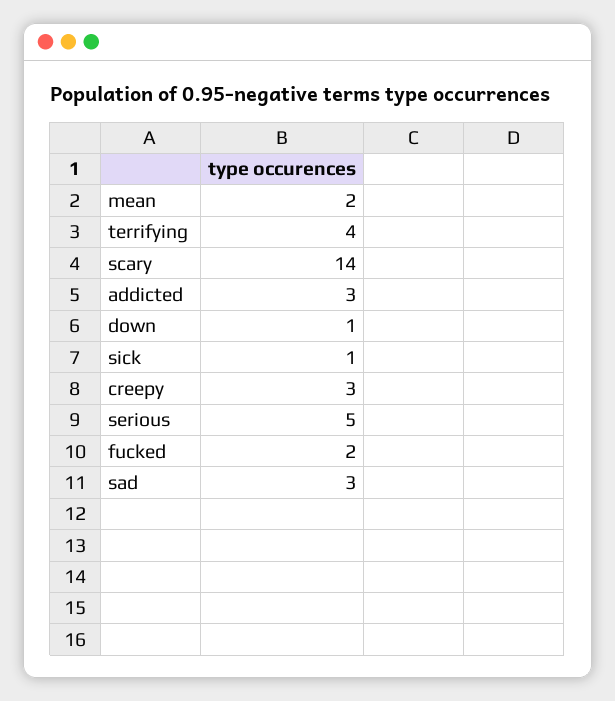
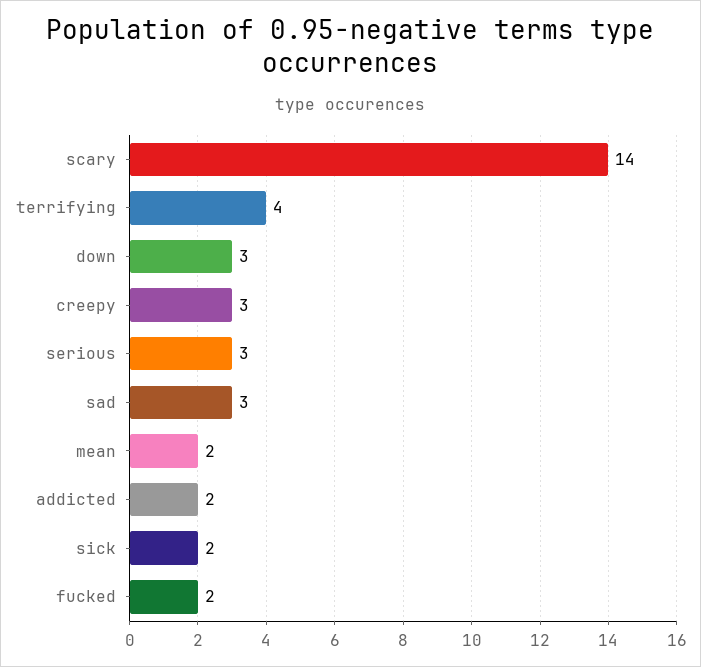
addicted: 3 -> 2
down: 1 -> 3
sick: 1 -> 2
serious: 5 -> 3

